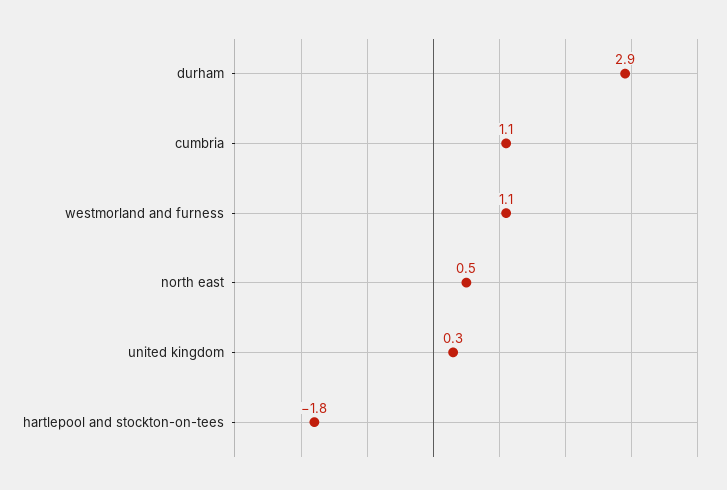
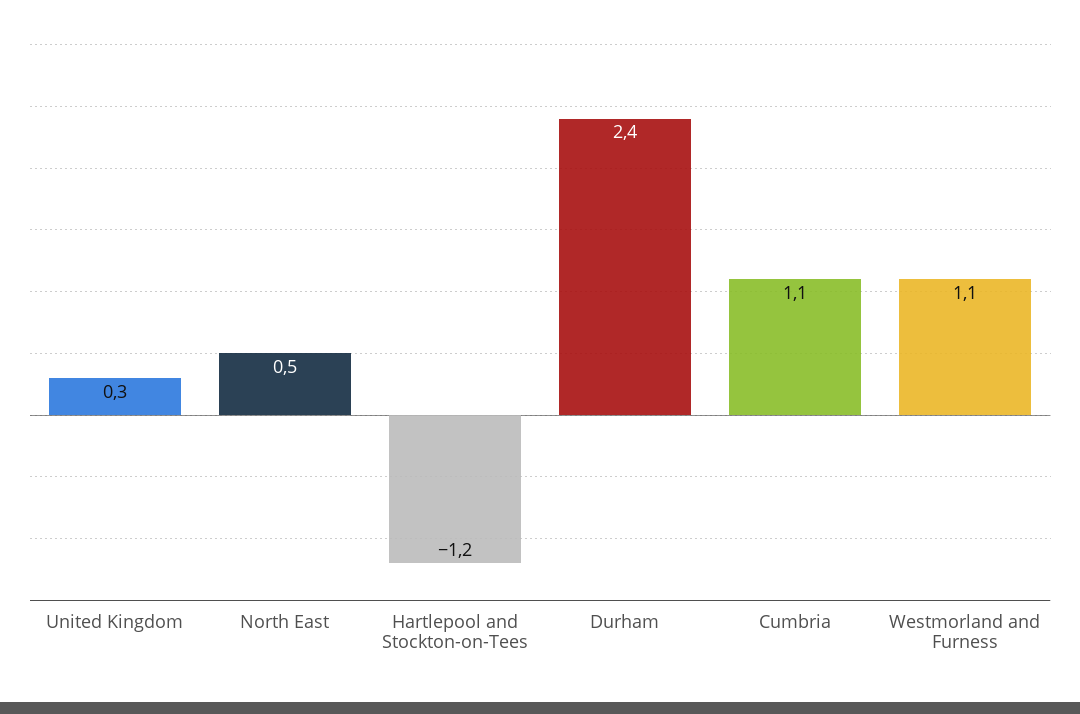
durham: 2.9 -> 2.4
hartlepool and stockton-on-tees: -1.8 -> -1.2

